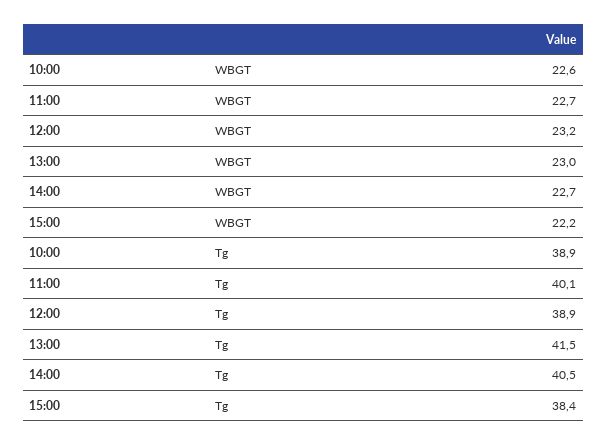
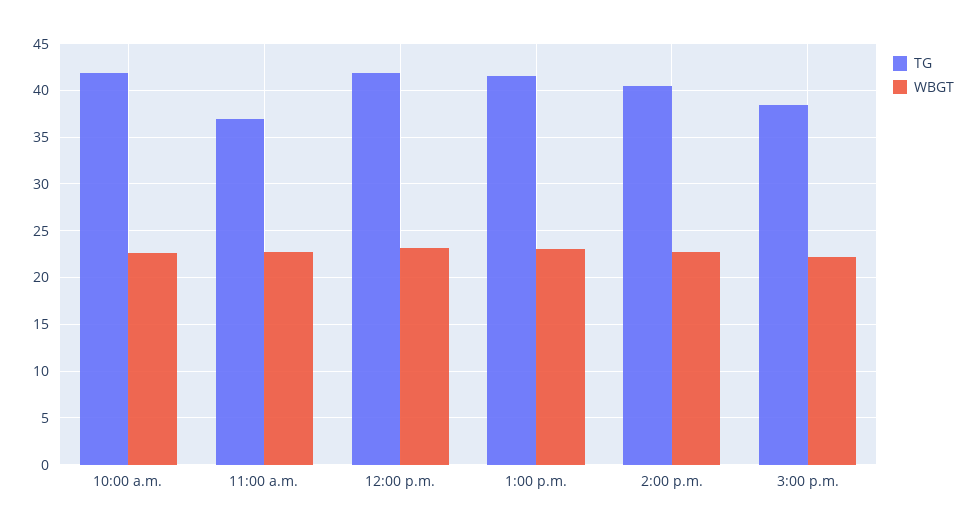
Tg, 10:00: 38.9 -> 42
Tg, 11:00: 40.1 -> 37
Tg, 12:00: 38.9 -> 42

